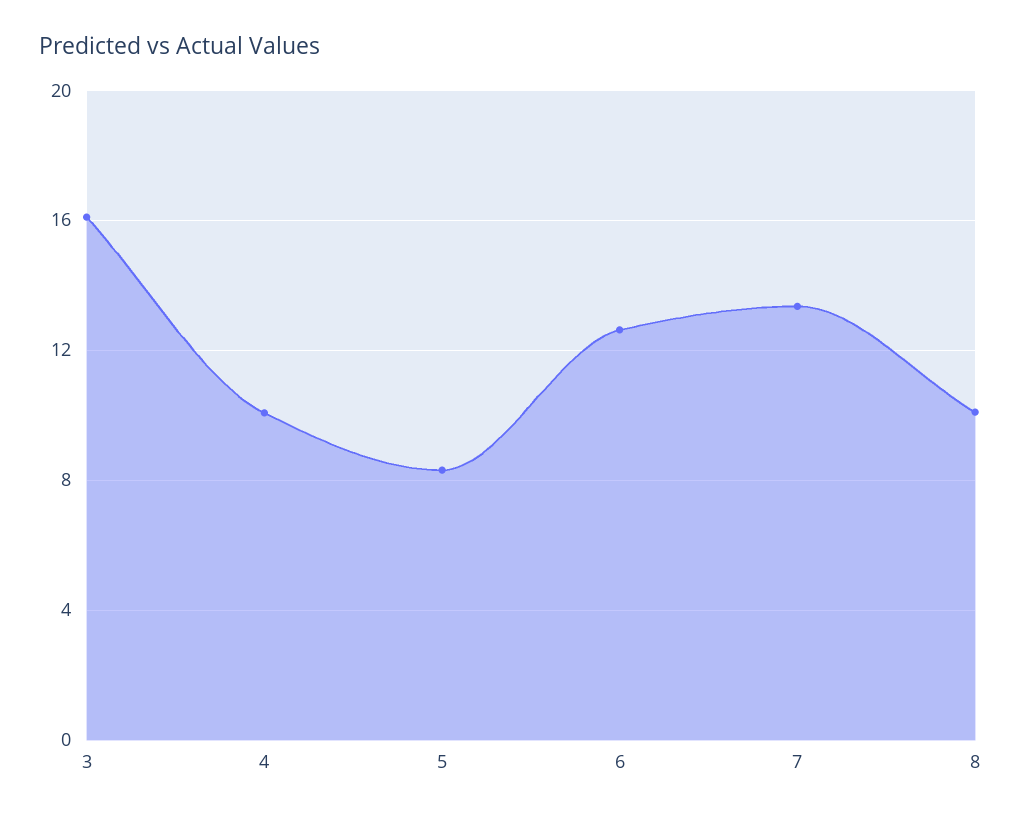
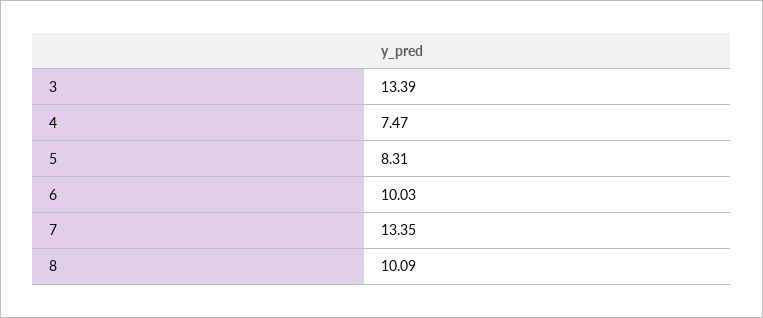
3: 16 -> 13.39
4: 10 -> 7.47
6: 12.5 -> 10.03

